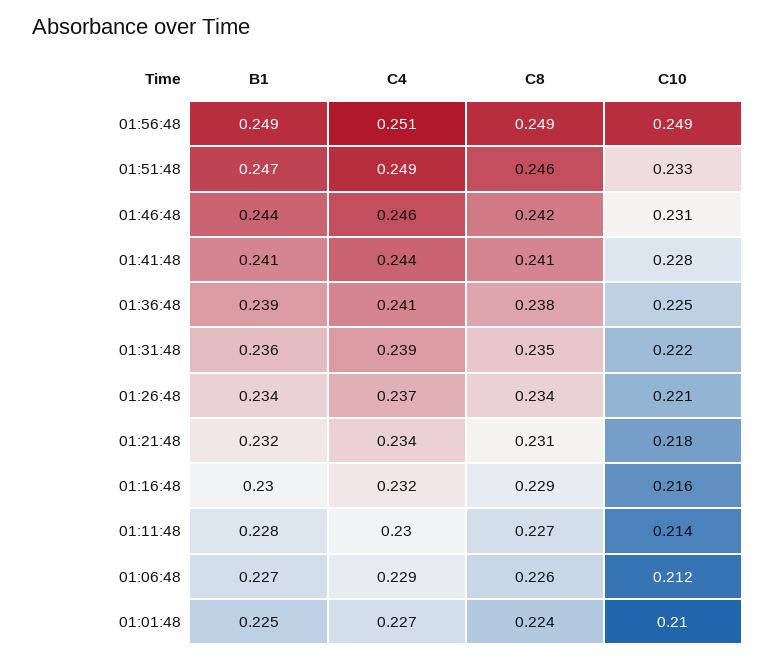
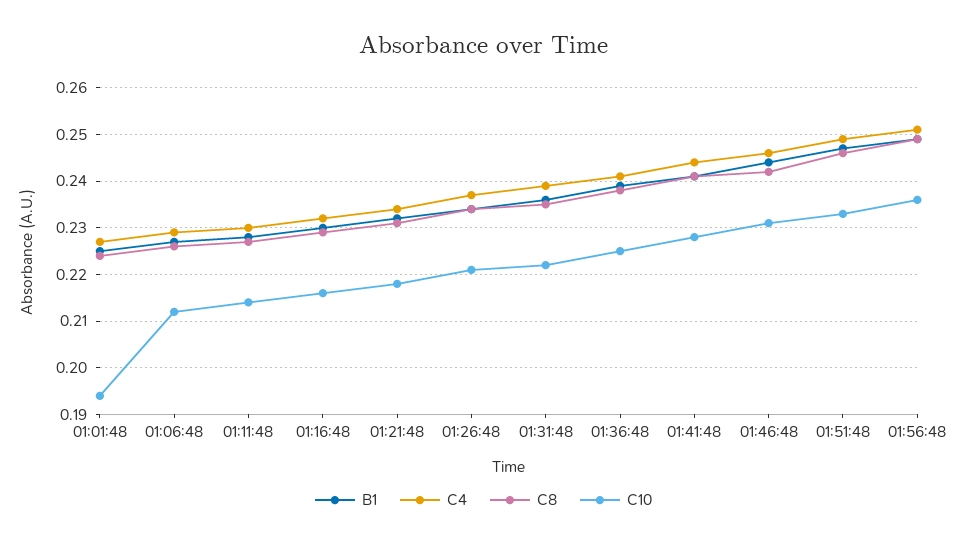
C10, 01:56:48: 0.249 -> 0.235
C10, 01:01:48: 0.21 -> 0.195

